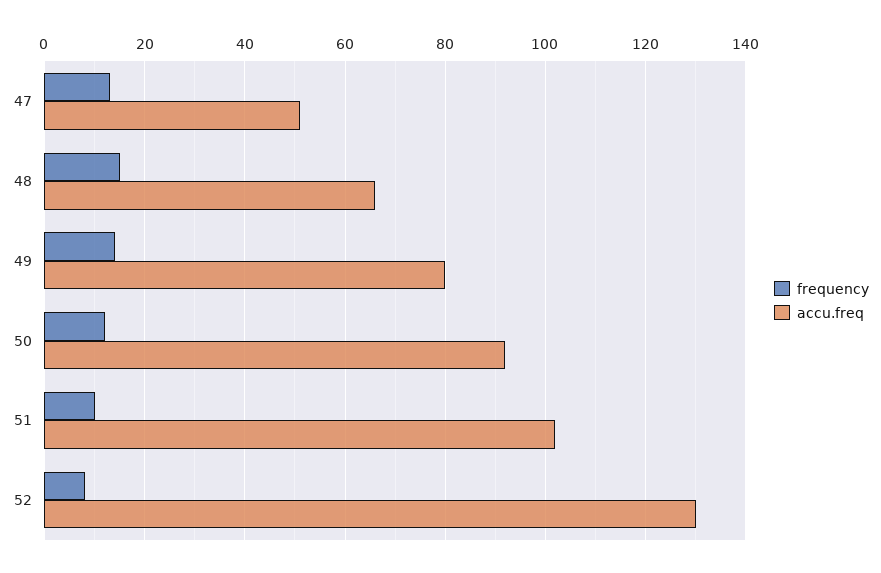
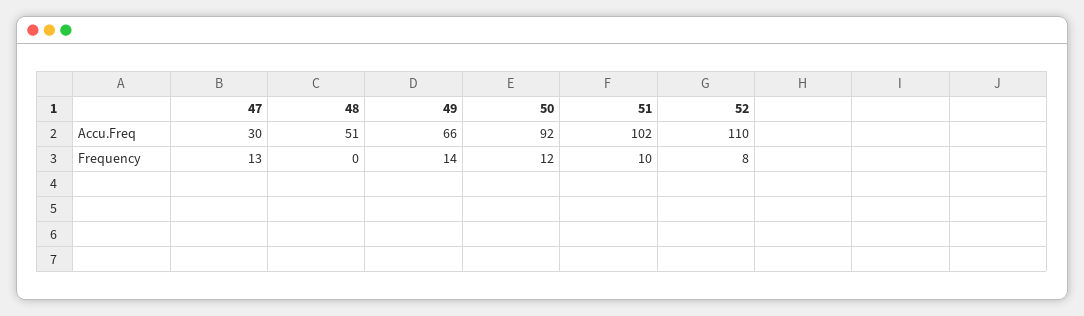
accu.freq, 47: 50 -> 30
frequency, 48: 15 -> 0
accu.freq, 48: 65 -> 51
accu.freq, 49: 80 -> 66
accu.freq, 52: 130 -> 110

